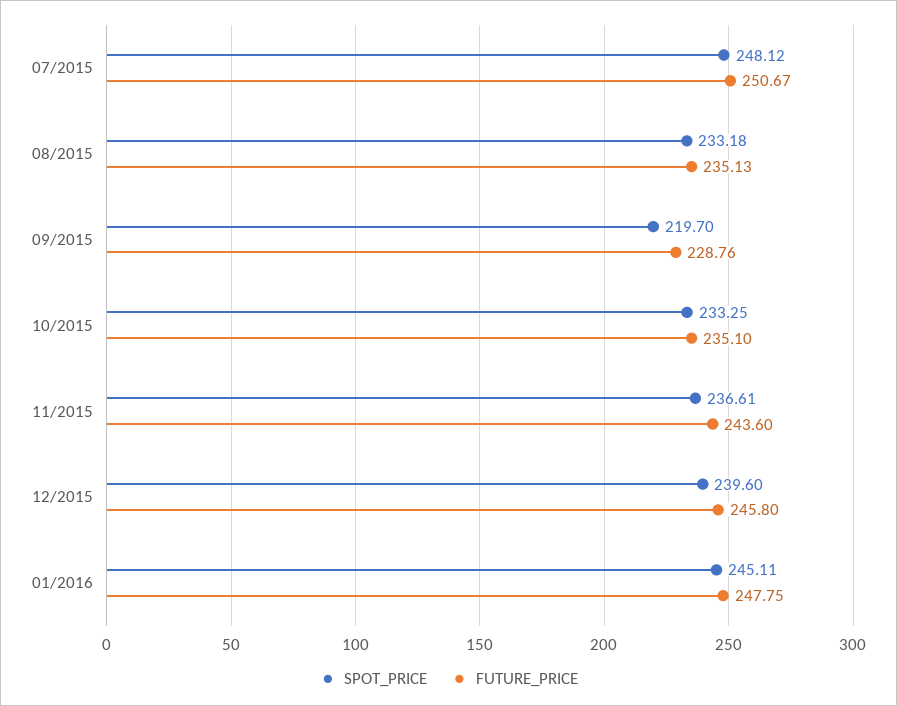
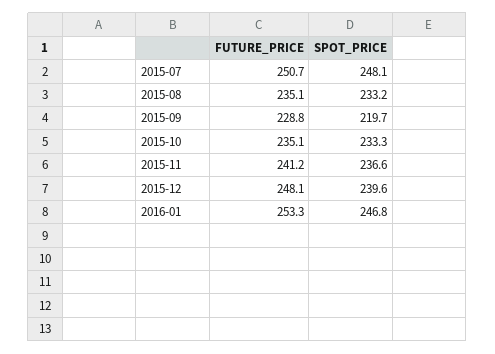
FUTURE_PRICE, 11/2015: 243.6 -> 241.2
FUTURE_PRICE, 12/2015: 245.8 -> 248.1
SPOT_PRICE, 01/2016: 245.11 -> 246.8
FUTURE_PRICE, 01/2016: 247.75 -> 253.3

